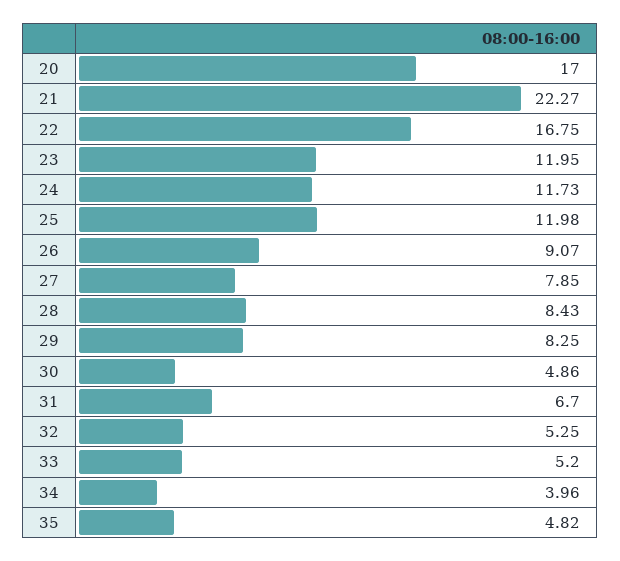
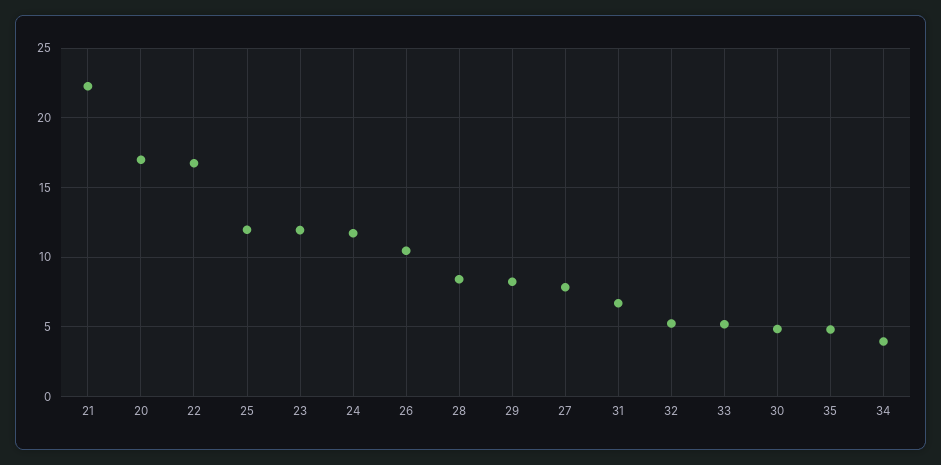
26: 9.07 -> 10.5

